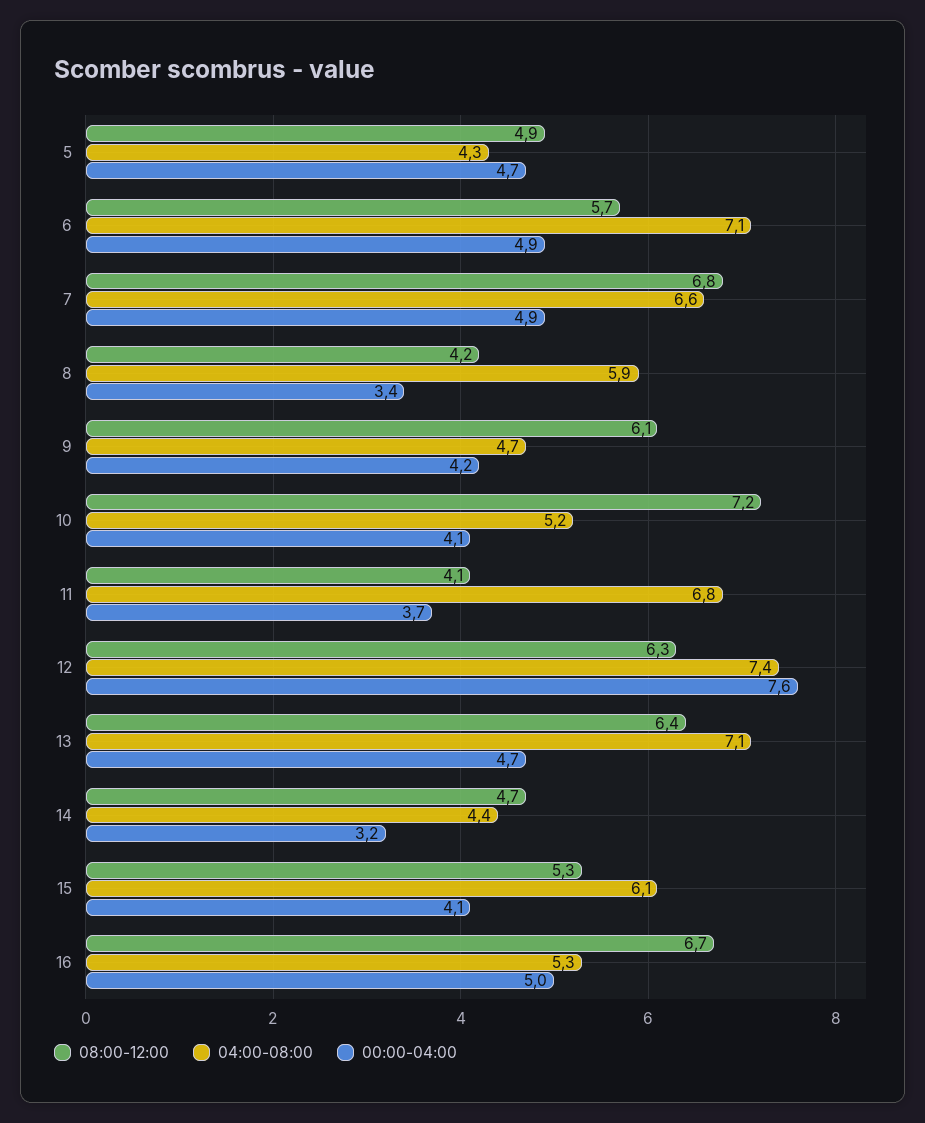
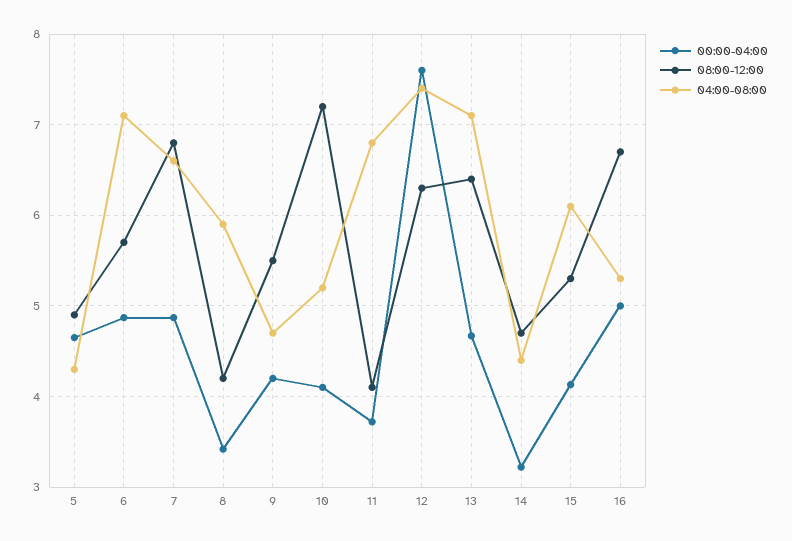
08:00-12:00, 9: 6.1 -> 5.5

